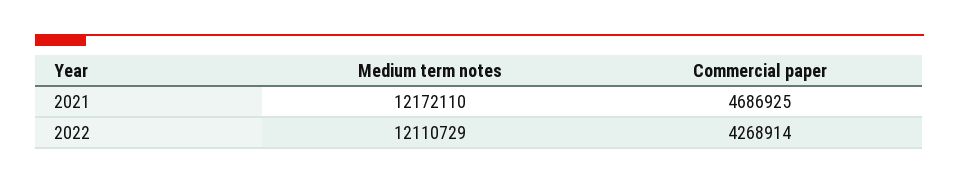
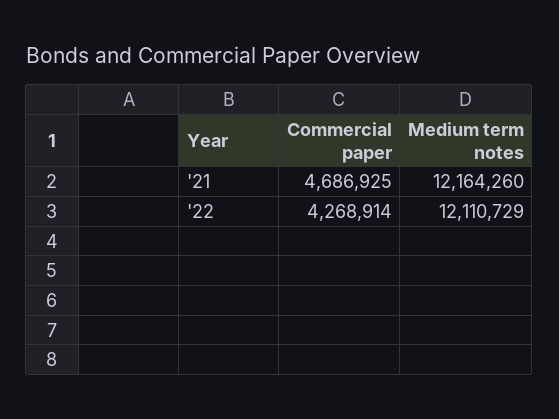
Medium term notes, 2021: 12172110 -> 12164260

